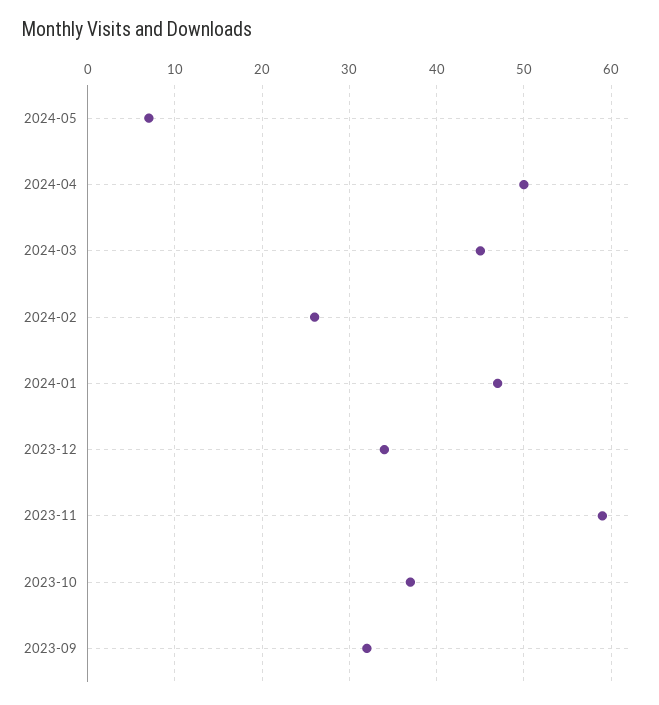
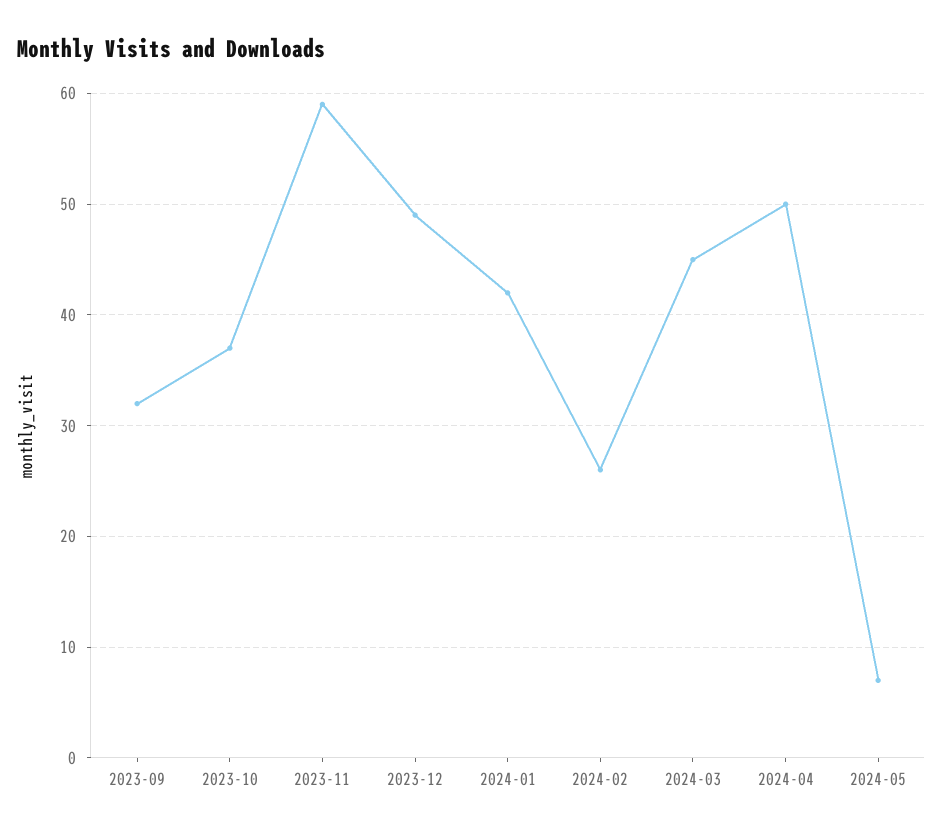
2024-01: 47 -> 42
2023-12: 34 -> 49

